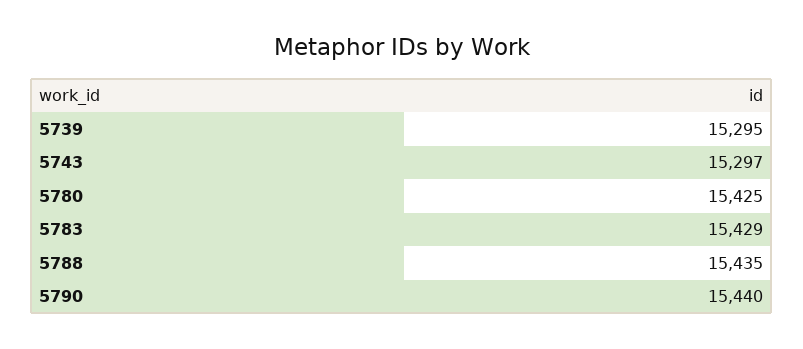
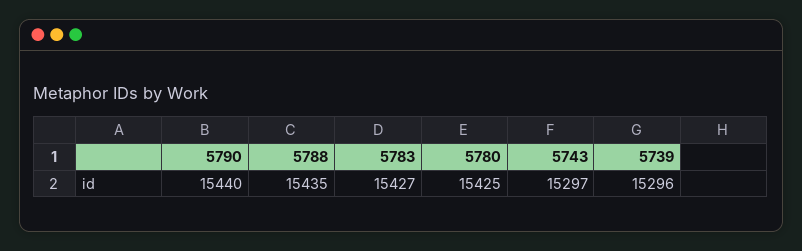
5739: 15295 -> 15296
5783: 15429 -> 15427

